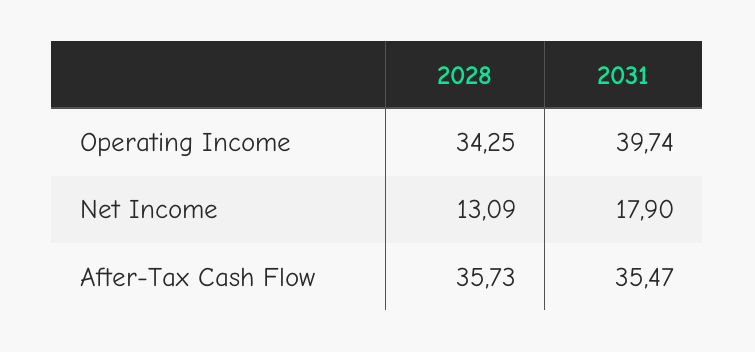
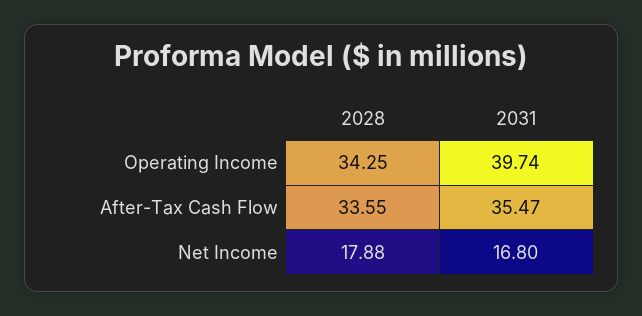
2028, Net Income: 13.09 -> 17.88
2031, Net Income: 17.9 -> 16.8
2028, After-Tax Cash Flow: 35.73 -> 33.55

